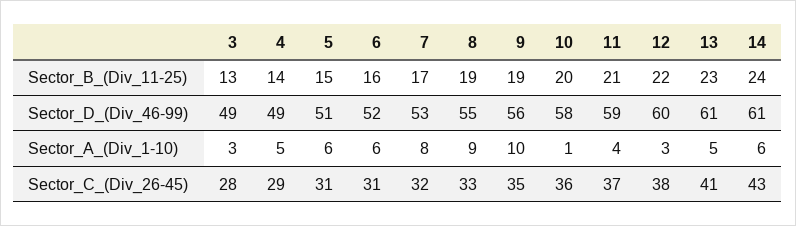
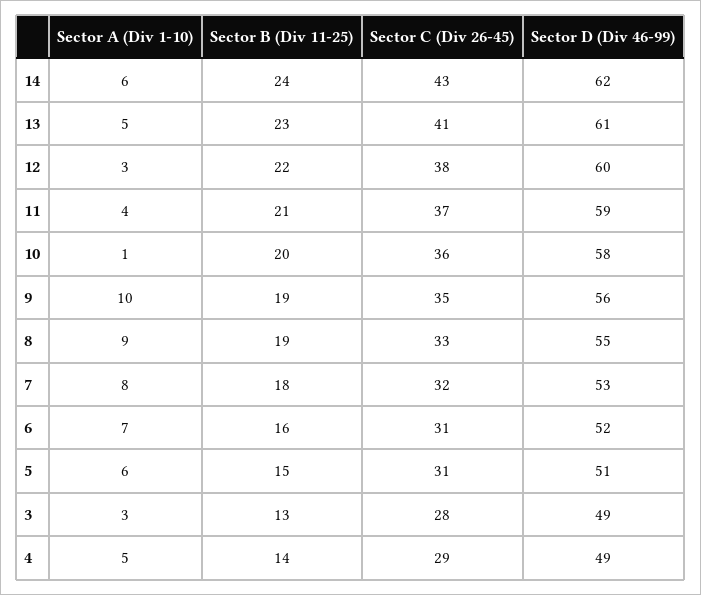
7, Sector_B_(Div_11-25): 17 -> 18
14, Sector_D_(Div_46-99): 61 -> 62
6, Sector_A_(Div_1-10): 6 -> 7

